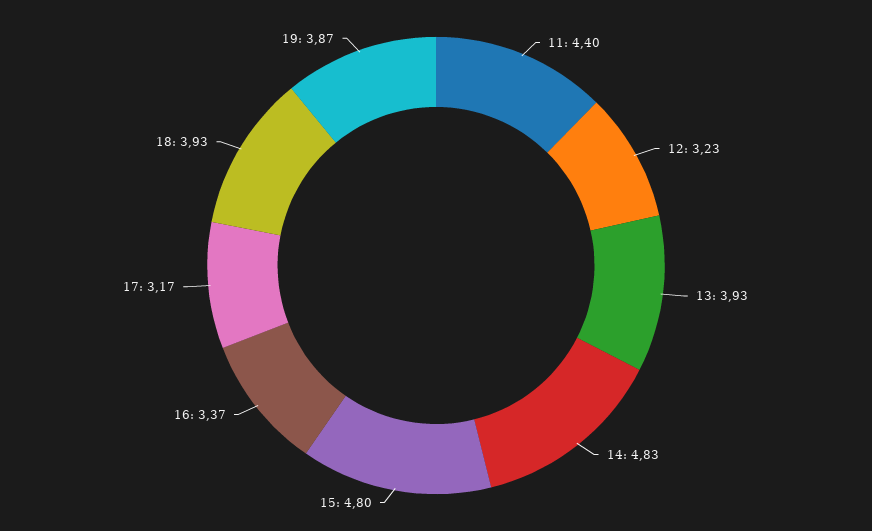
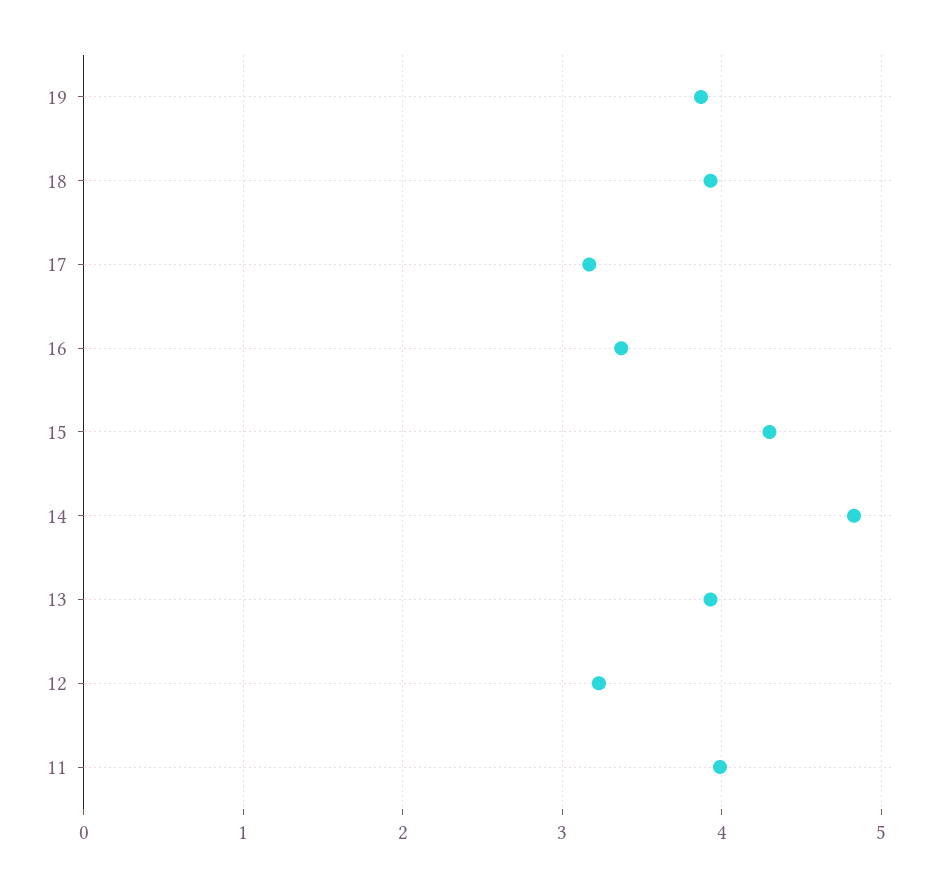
11: 4.4 -> 4
15: 4.8 -> 4.3

